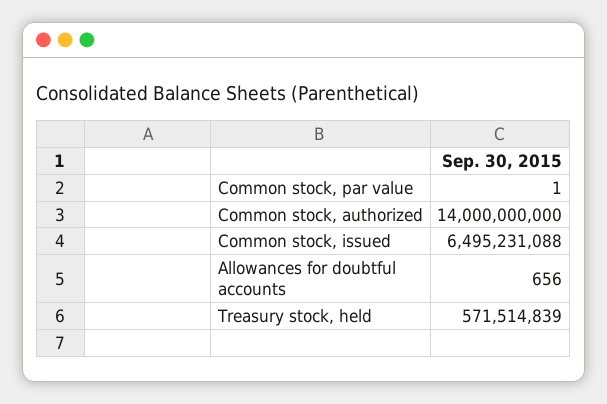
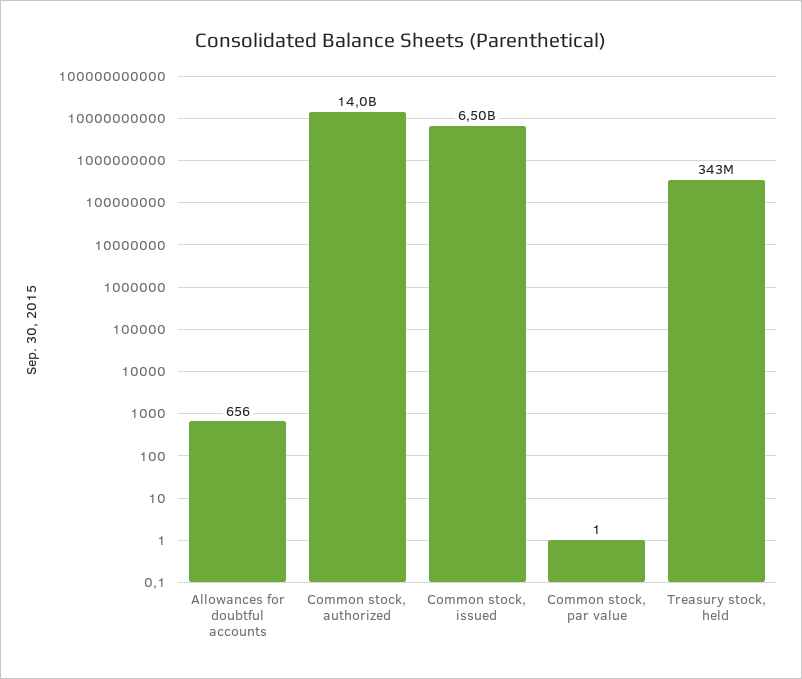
Treasury stock, held: 571514839 -> 343000000

